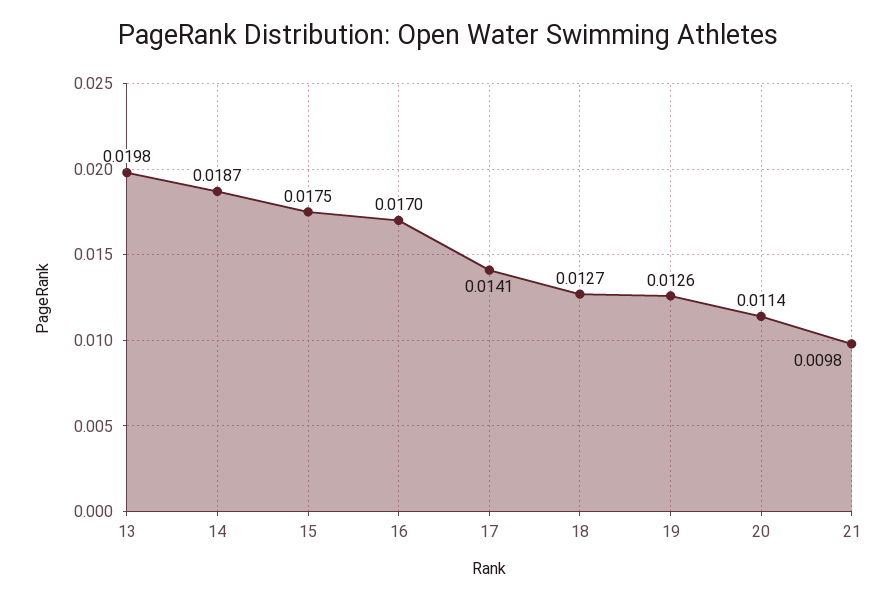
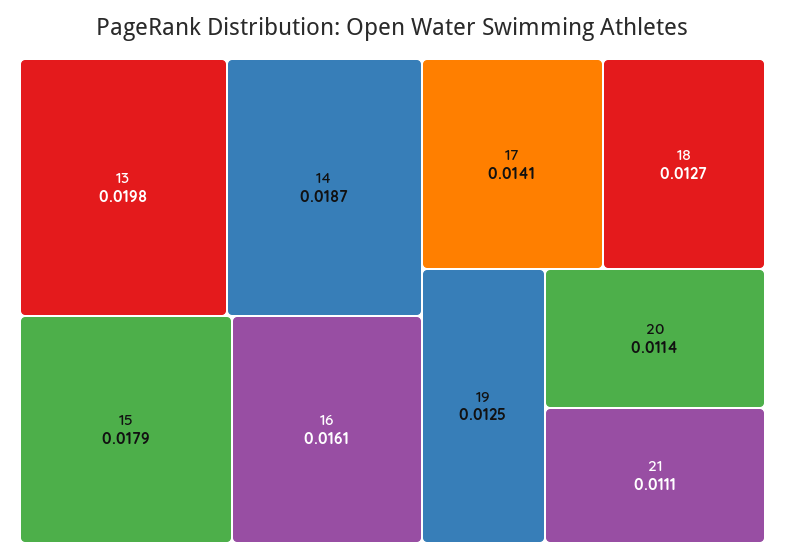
15: 0.0175 -> 0.0179
16: 0.017 -> 0.0161
19: 0.0126 -> 0.0125
21: 0.0098 -> 0.0111

